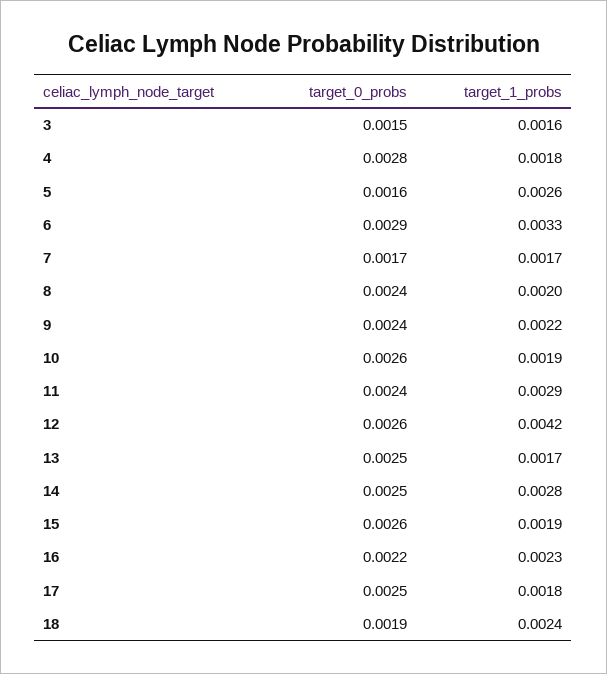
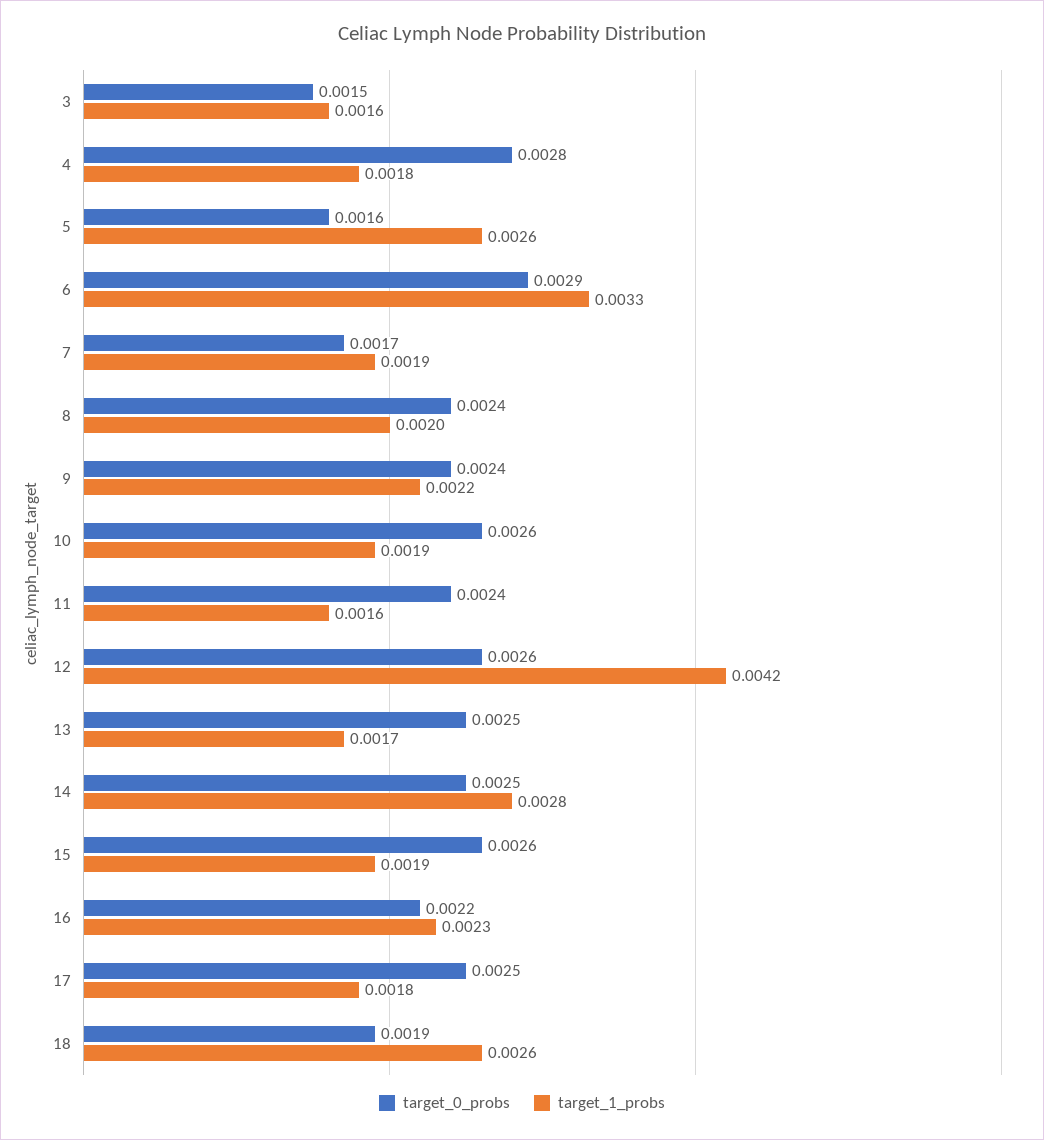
target_1_probs, 7: 0.0017 -> 0.0019
target_1_probs, 11: 0.0029 -> 0.0016
target_1_probs, 18: 0.0024 -> 0.0026

